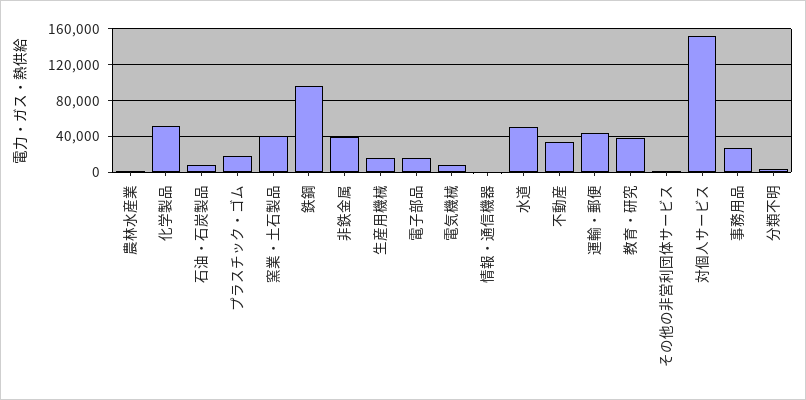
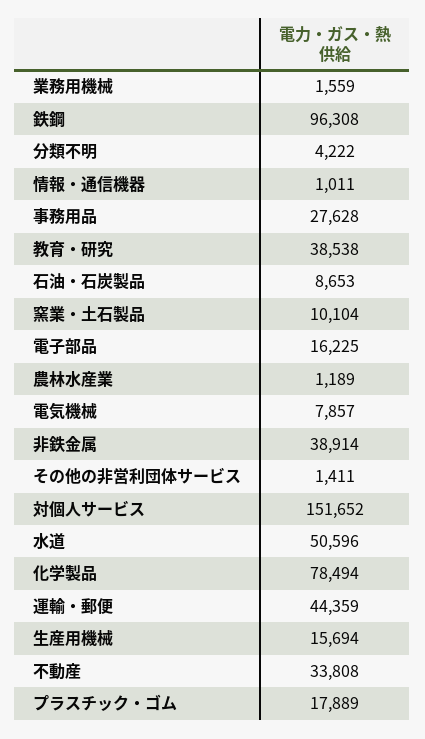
化学製品: 50000 -> 78494
窯業・土石製品: 40000 -> 10104
業務用機械: none -> 1559

